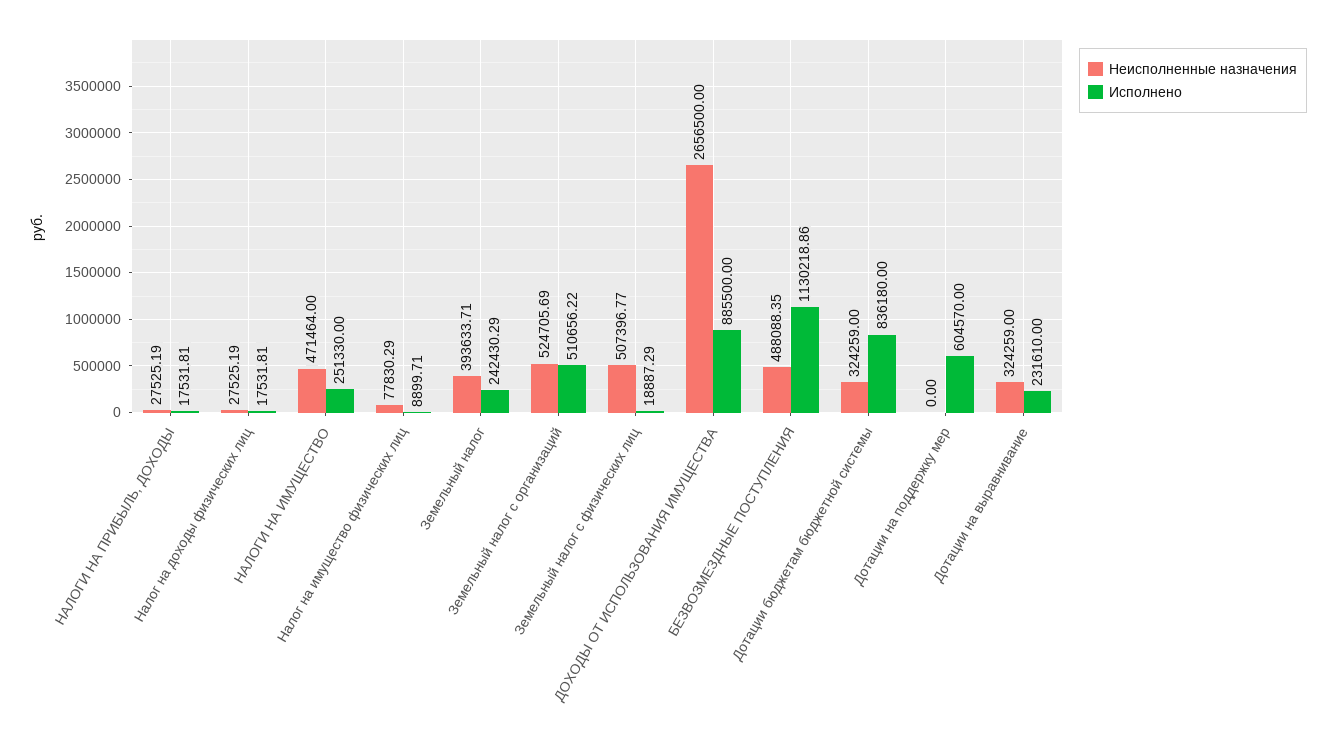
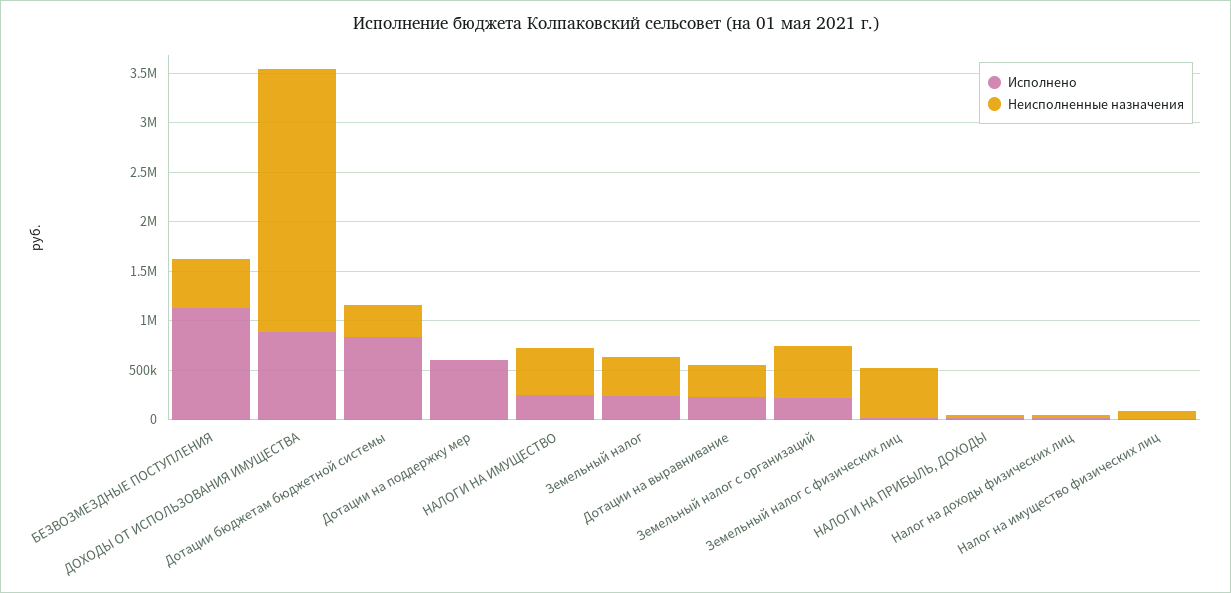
Исполнено, Земельный налог с организаций: 510656.22 -> 200000

